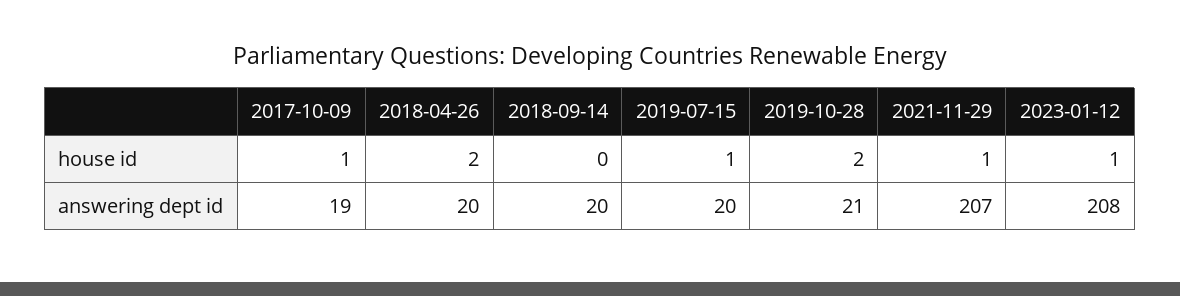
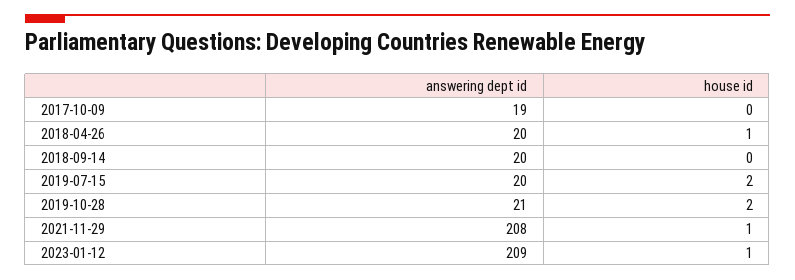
2017-10-09, house id: 1 -> 0
2018-04-26, house id: 2 -> 1
2019-07-15, house id: 1 -> 2
2021-11-29, answering dept id: 207 -> 208
2023-01-12, answering dept id: 208 -> 209

